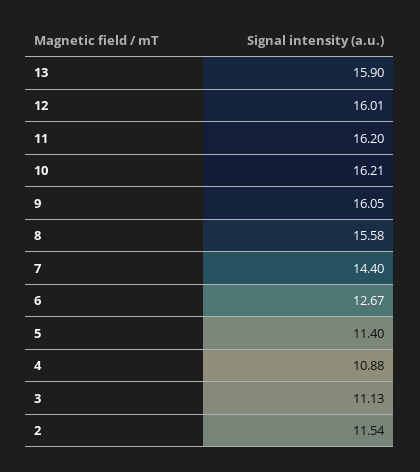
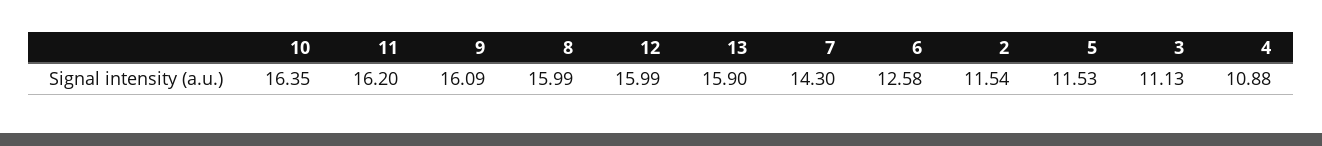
12: 16.01 -> 15.99
10: 16.21 -> 16.35
9: 16.05 -> 16.09
8: 15.58 -> 15.99
7: 14.4 -> 14.3
6: 12.67 -> 12.58
5: 11.4 -> 11.53

